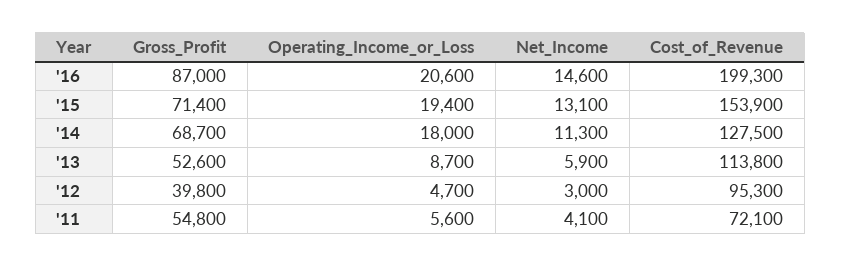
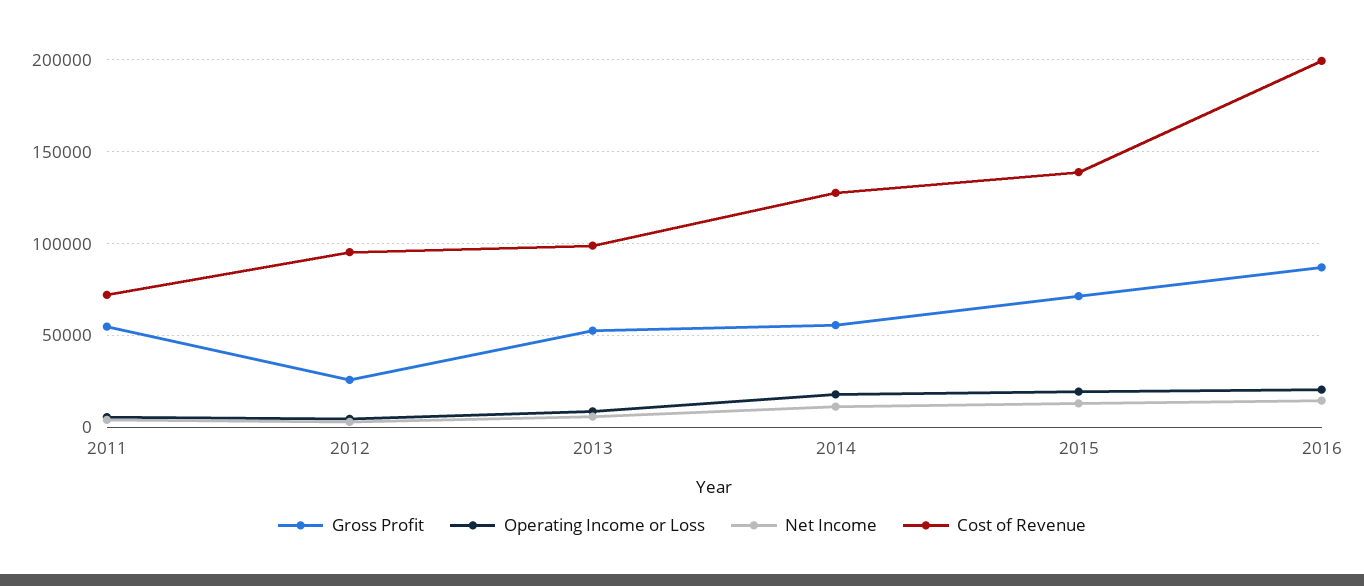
Cost_of_Revenue, '15: 153900 -> 140000
Gross_Profit, '14: 68700 -> 55000
Cost_of_Revenue, '13: 113800 -> 100000
Gross_Profit, '12: 39800 -> 25000

